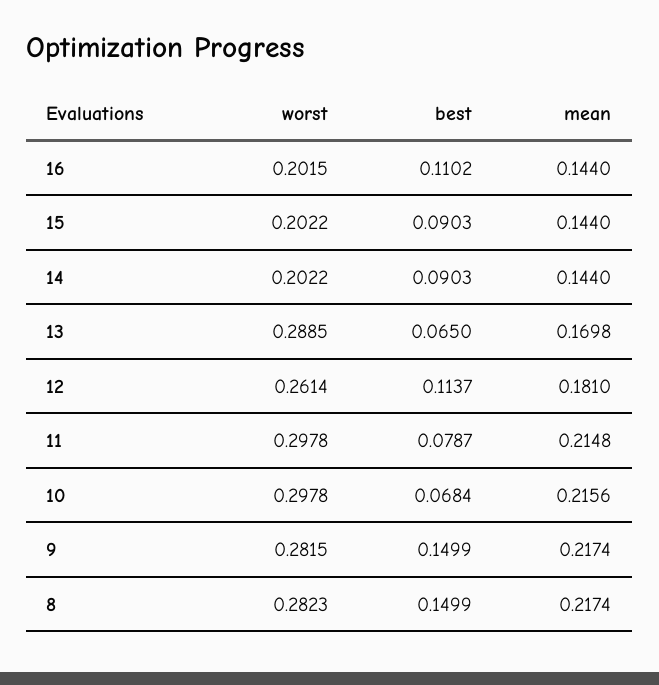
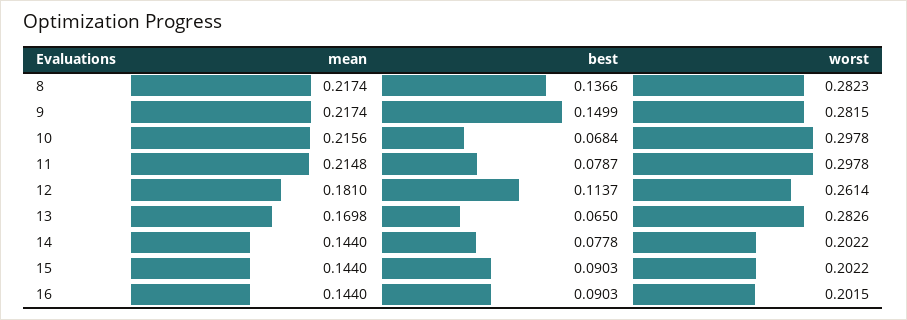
best, 16: 0.1102 -> 0.0903
best, 14: 0.0903 -> 0.0778
worst, 13: 0.2885 -> 0.2826
best, 8: 0.1499 -> 0.1366

